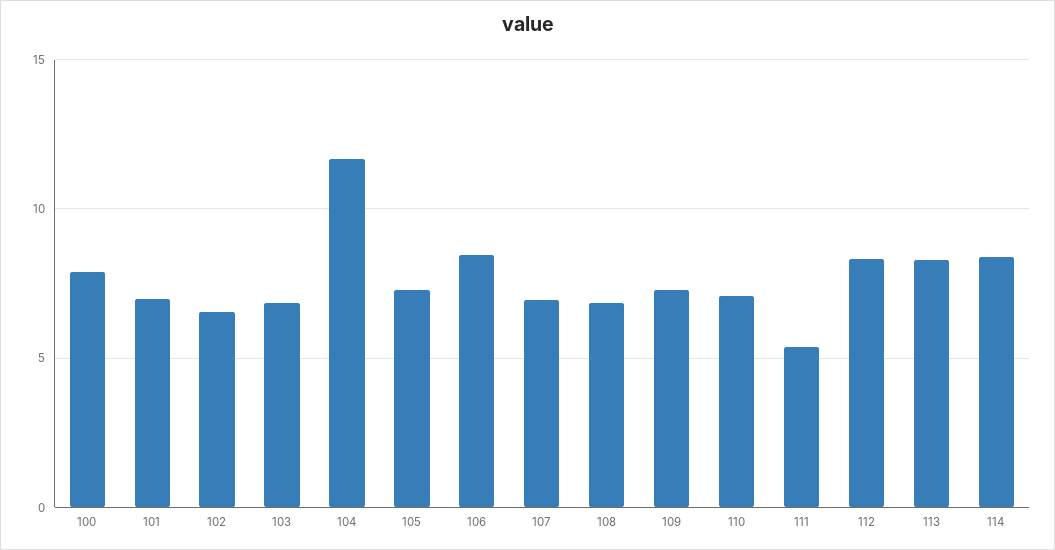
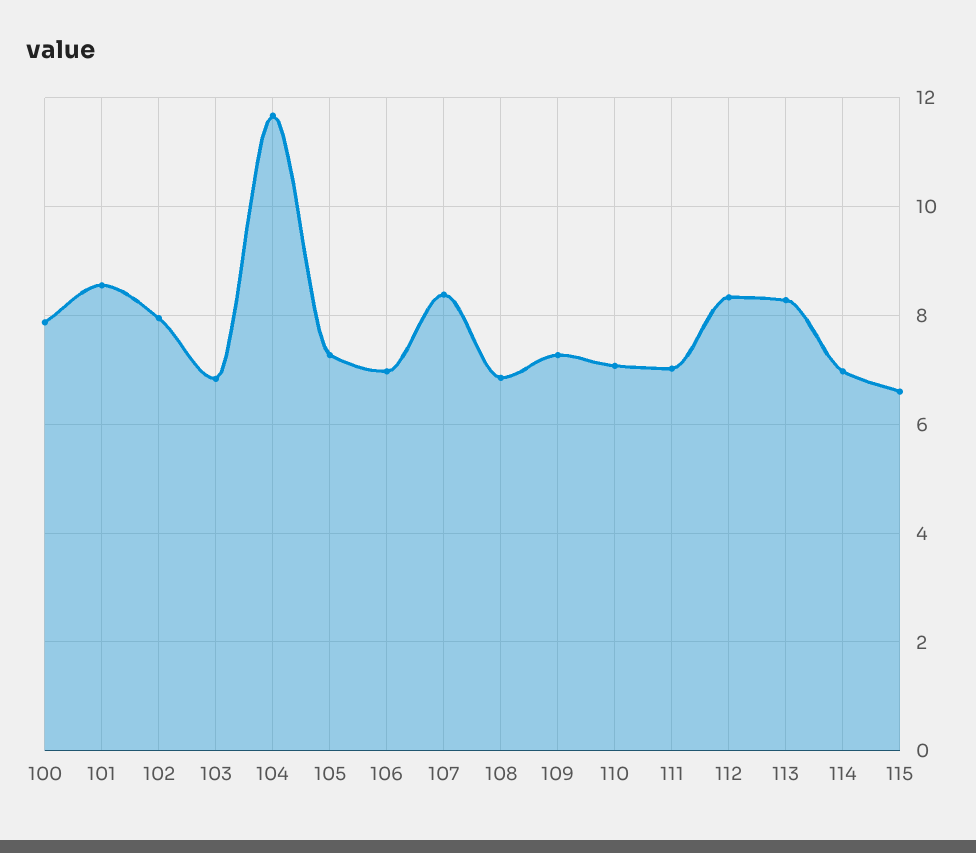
101: 7 -> 8.6
102: 6.5 -> 8
106: 8.5 -> 7
107: 7 -> 8.4
111: 5.5 -> 7
114: 8.5 -> 7
115: none -> 6.6

